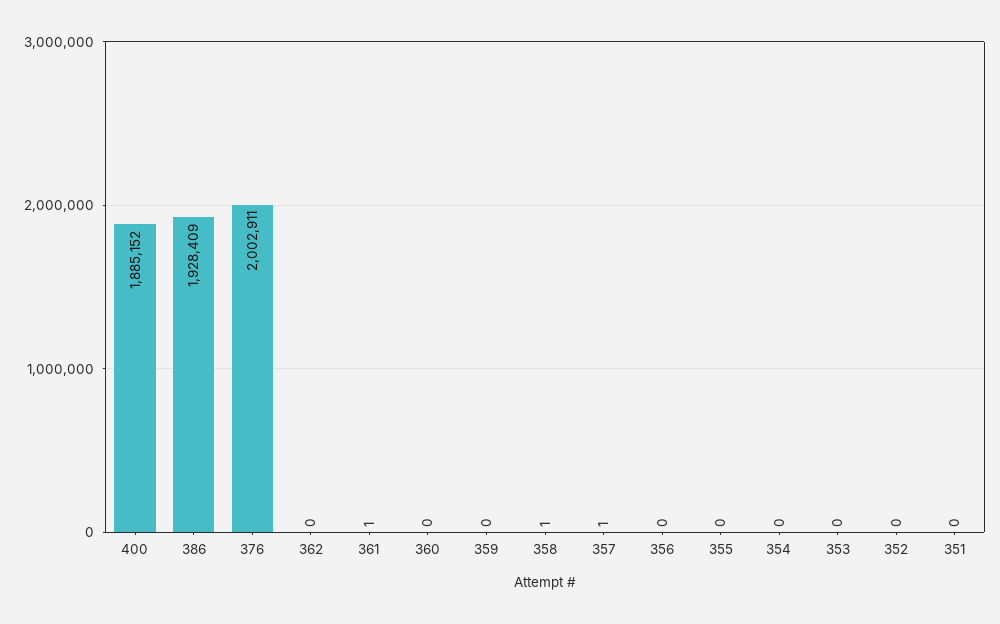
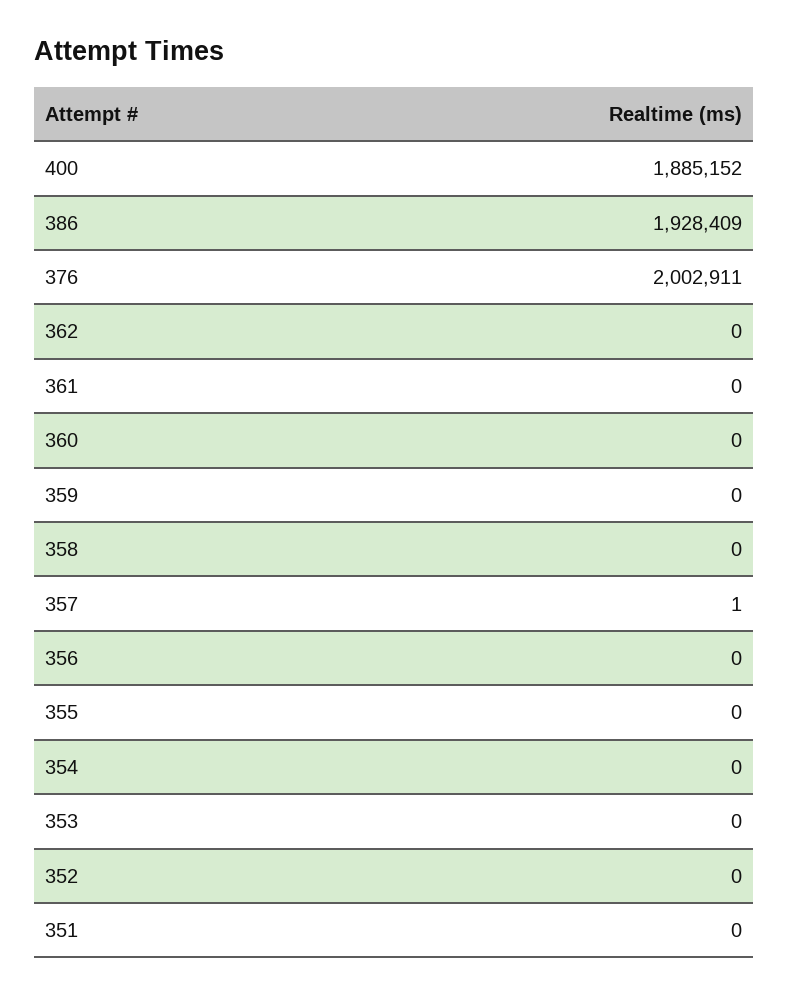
361: 1 -> 0
358: 1 -> 0

